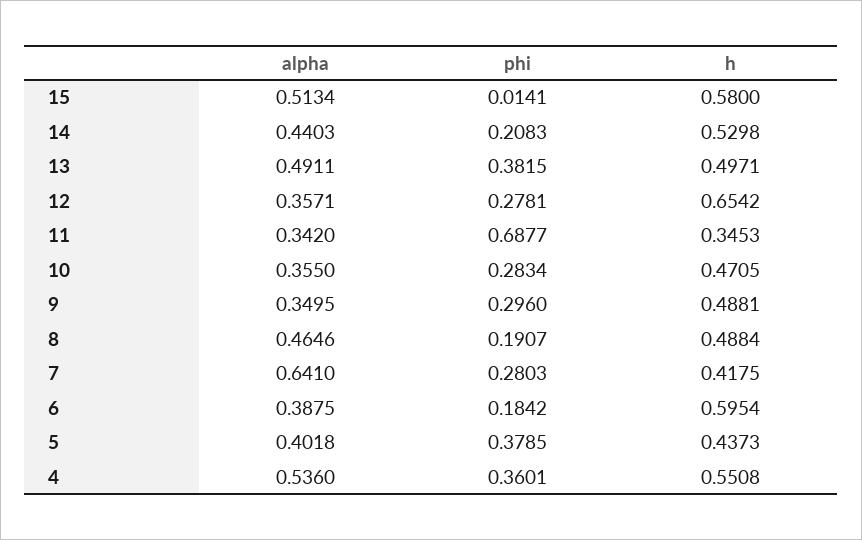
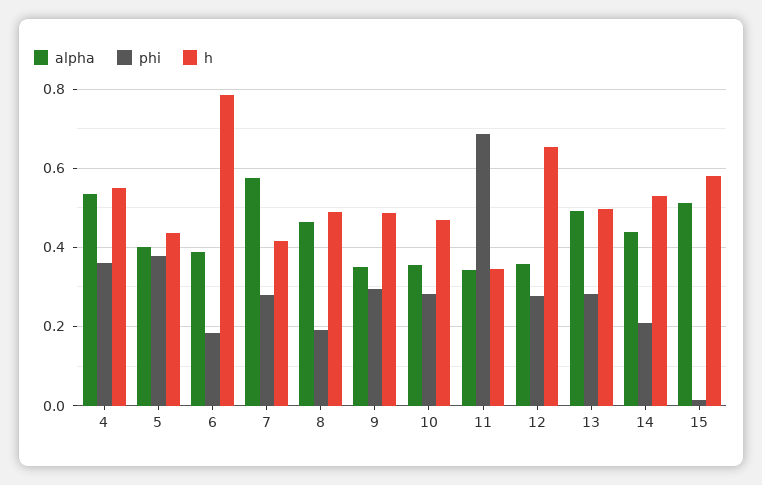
phi, 13: 0.3815 -> 0.28
alpha, 7: 0.641 -> 0.58
h, 6: 0.5954 -> 0.78

